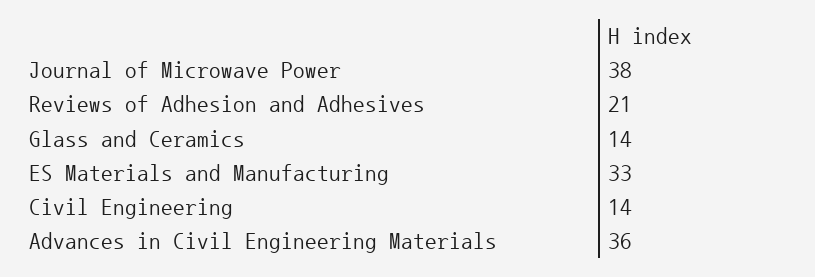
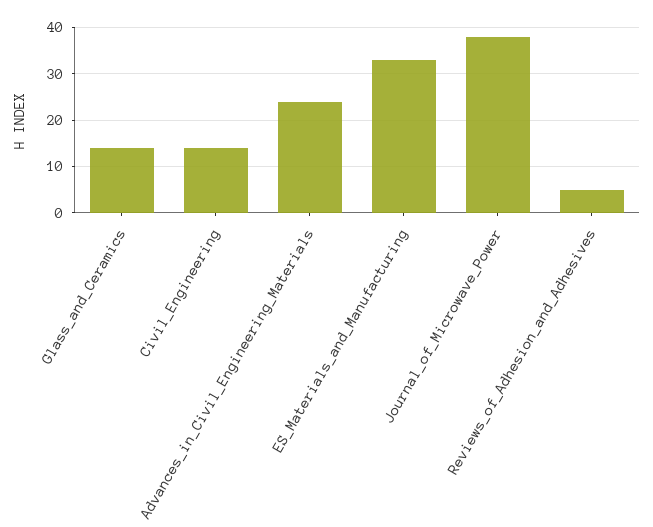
Reviews of Adhesion and Adhesives: 21 -> 5
Advances in Civil Engineering Materials: 36 -> 25

